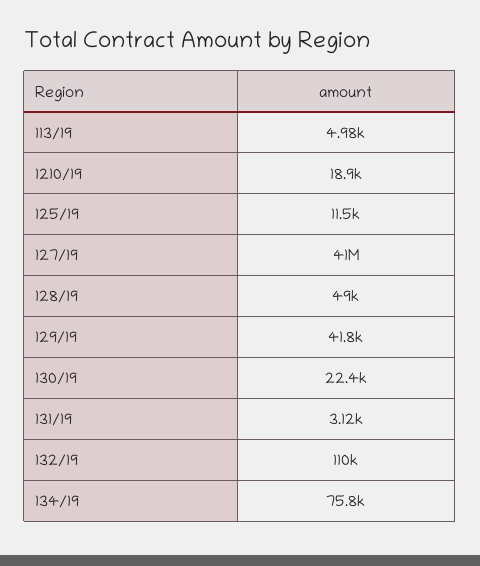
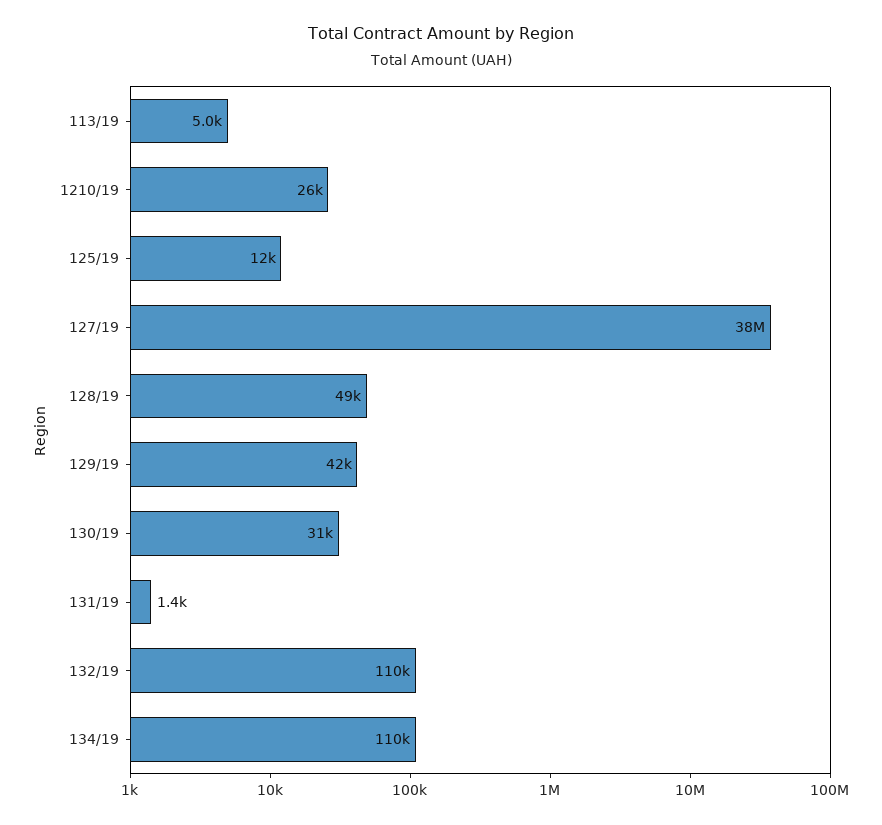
1210/19: 18900 -> 26000
127/19: 41000000 -> 38000000
130/19: 22400 -> 31000
131/19: 3120 -> 1400
134/19: 75800 -> 110000

